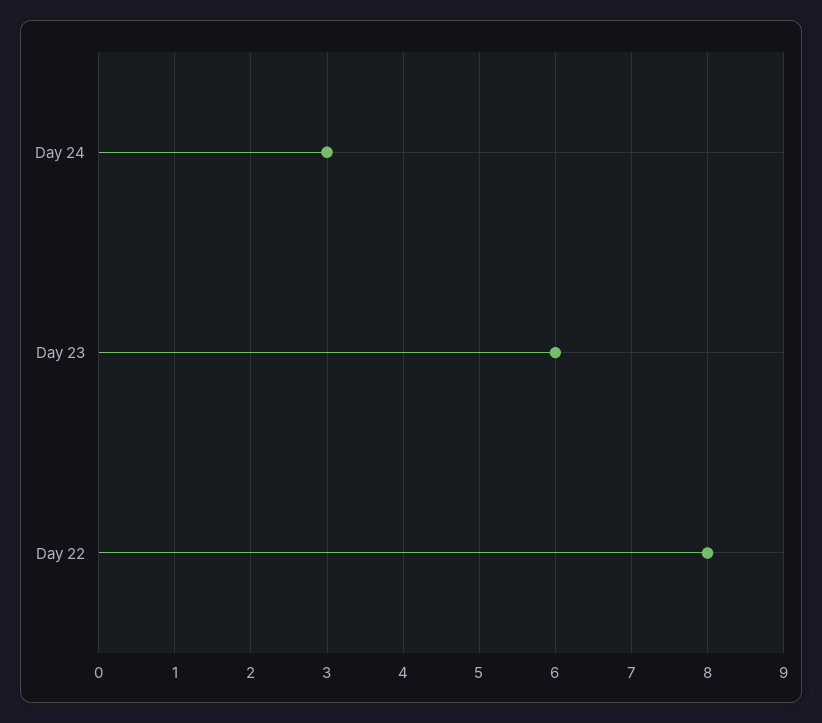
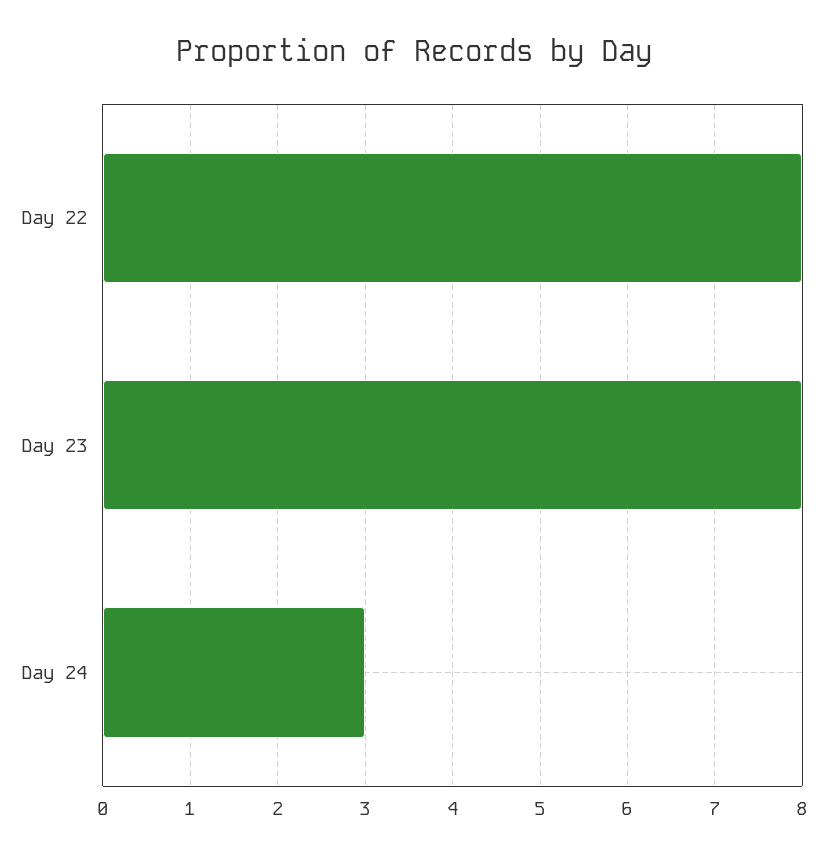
Day 23: 6 -> 8

